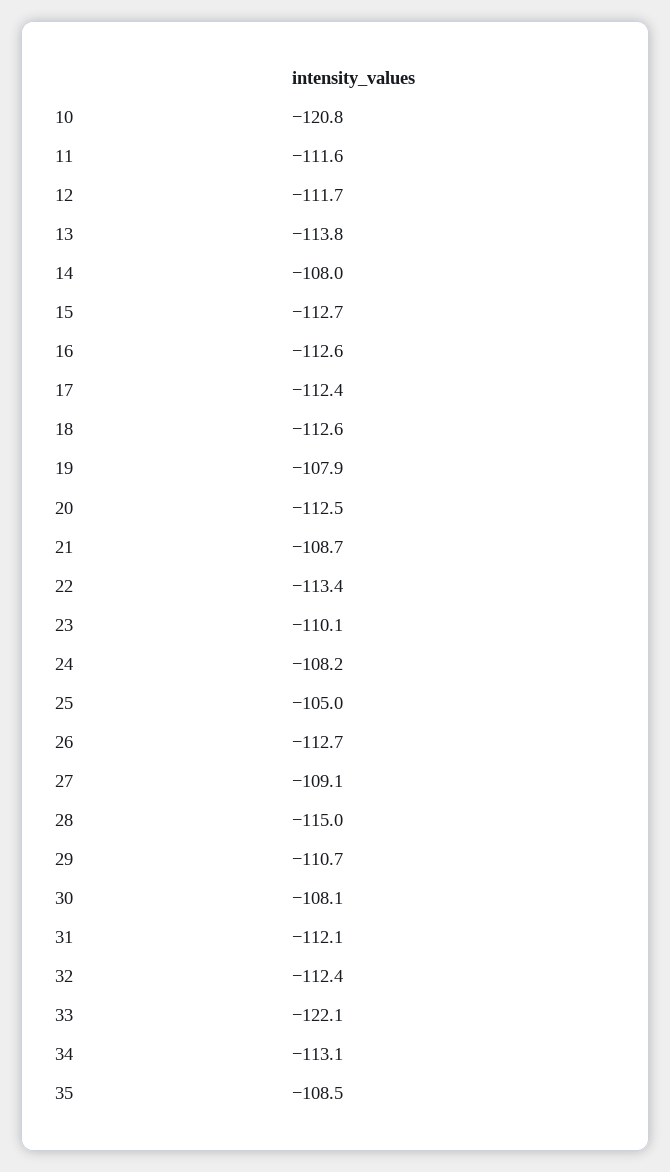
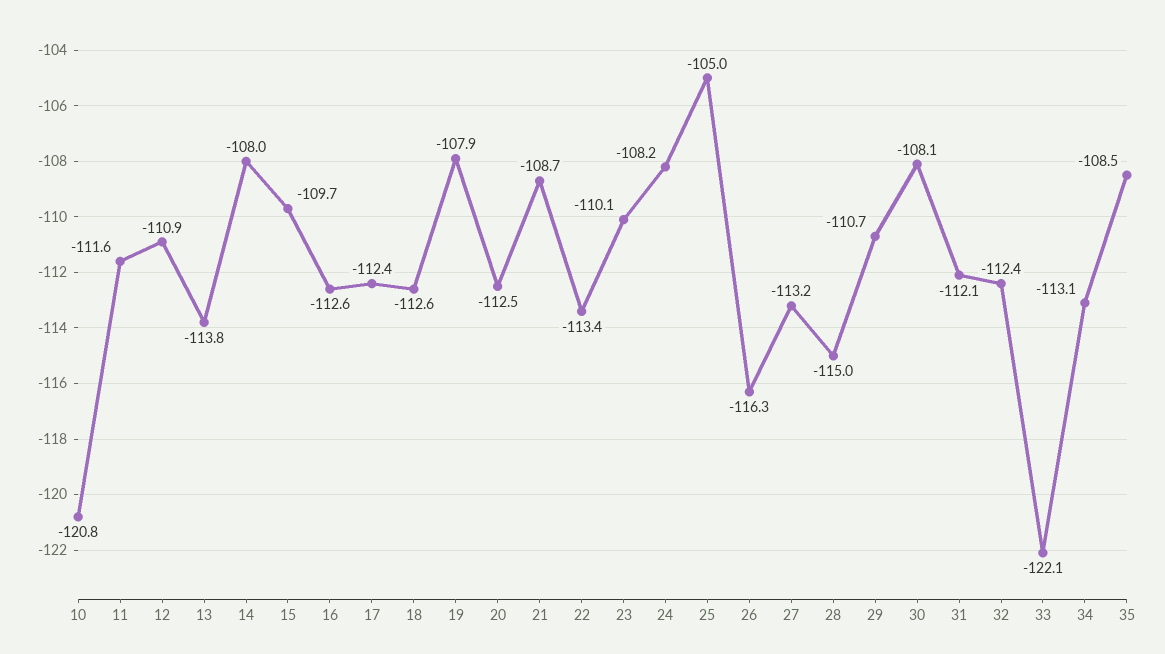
12: -111.7 -> -110.9
15: -112.7 -> -109.7
26: -112.7 -> -116.3
27: -109.1 -> -113.2

